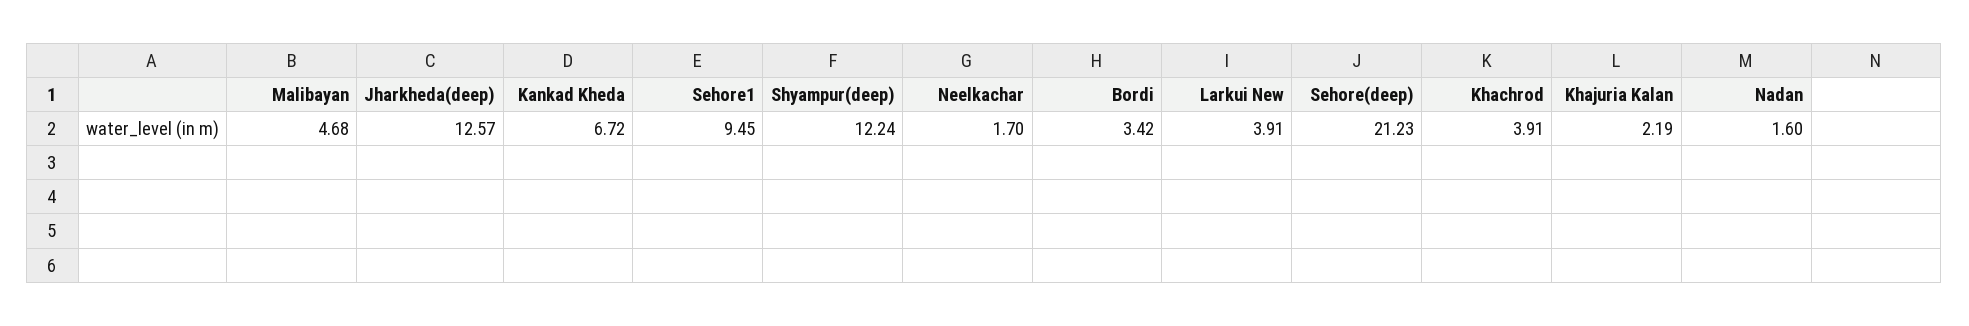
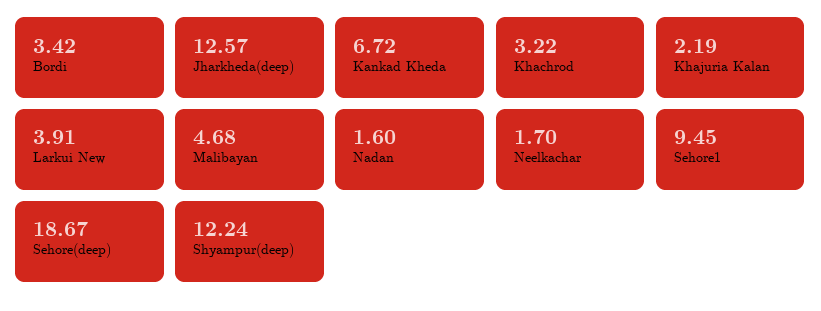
Sehore(deep): 21.23 -> 18.67
Khachrod: 3.91 -> 3.22

